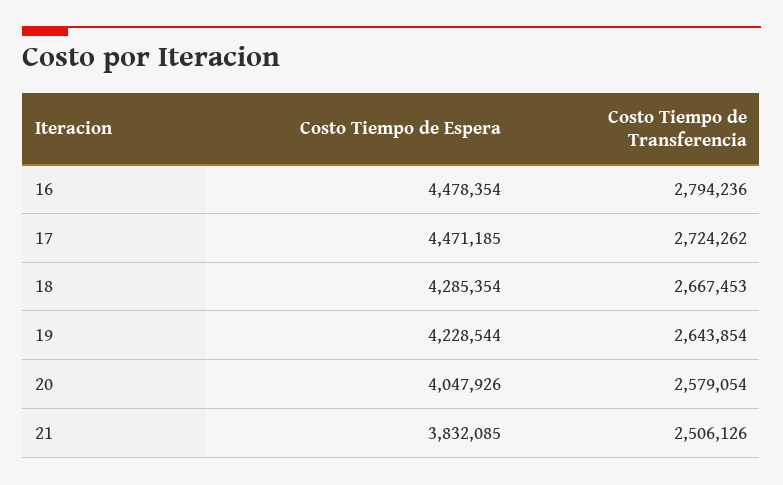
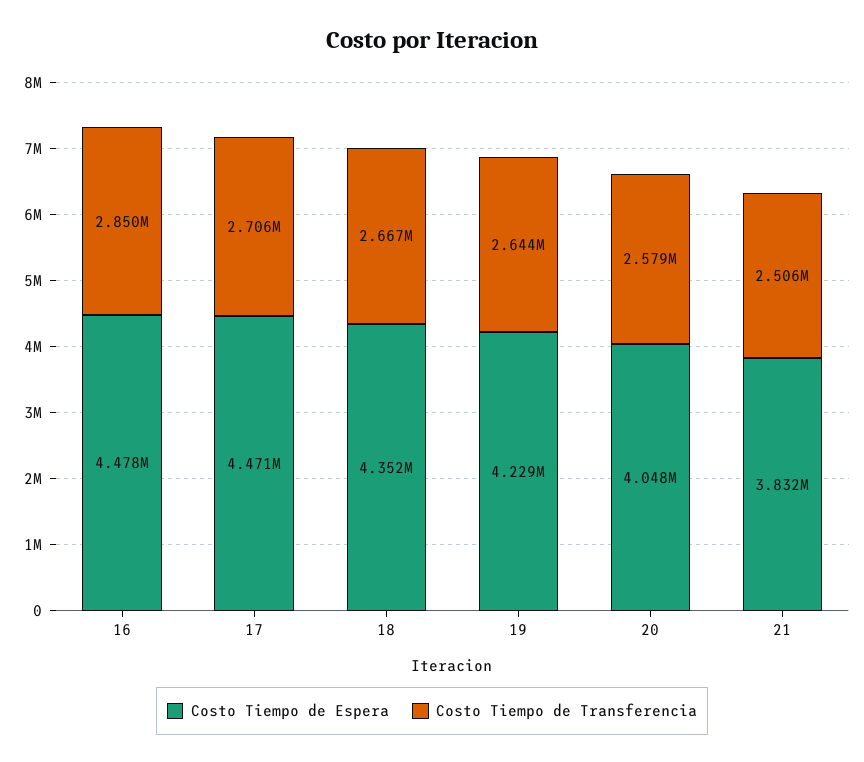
Costo Tiempo de Transferencia, 16: 2794236 -> 2850000
Costo Tiempo de Transferencia, 17: 2724262 -> 2706000
Costo Tiempo de Espera, 18: 4285354 -> 4352000

